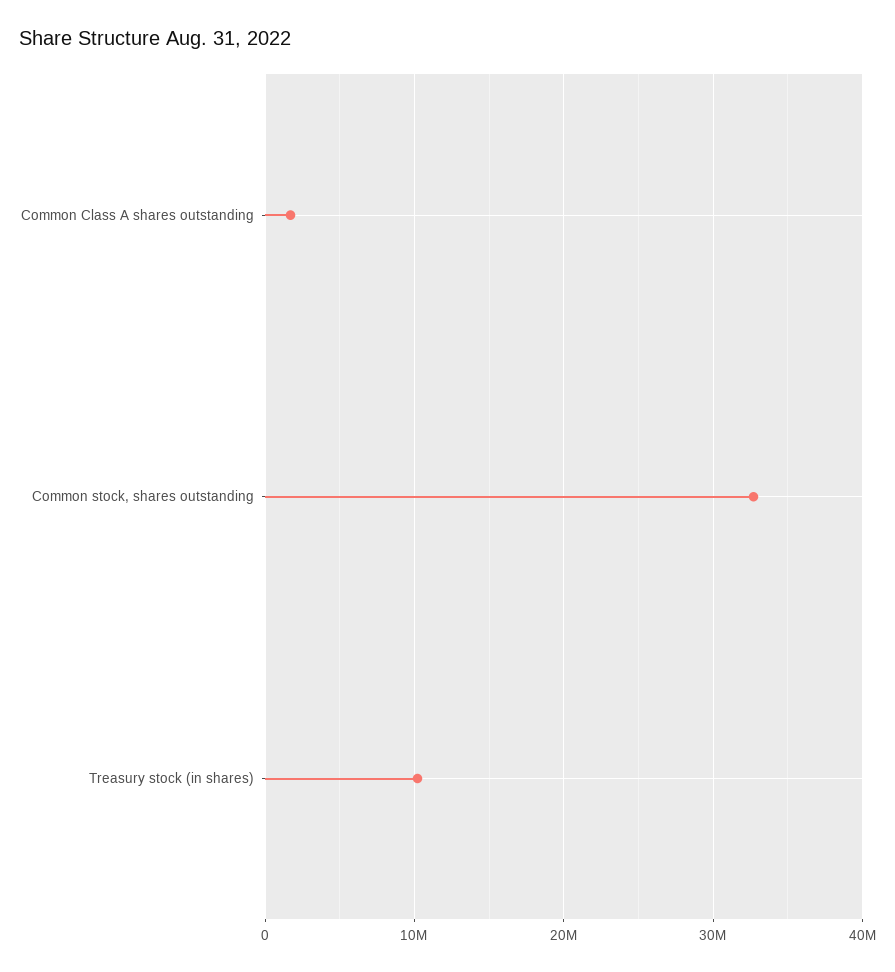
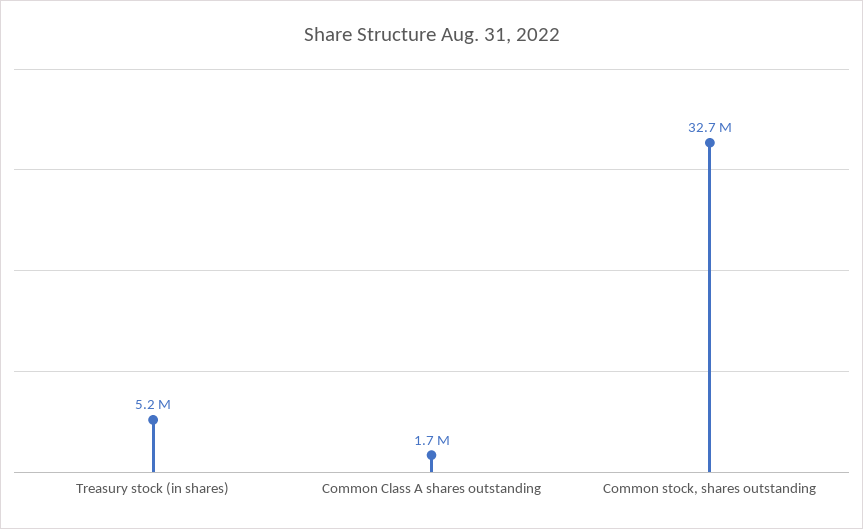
Treasury stock (in shares): 10000000 -> 5200000

